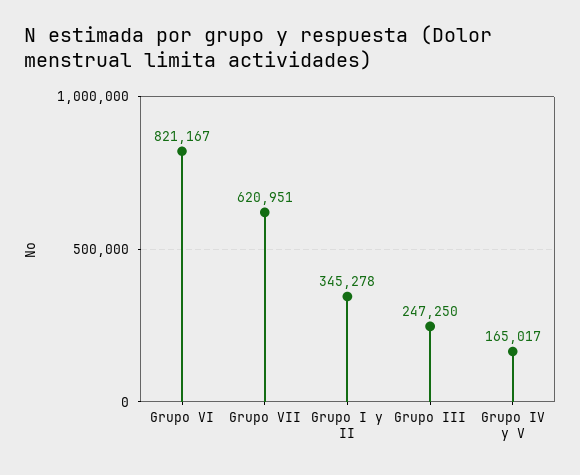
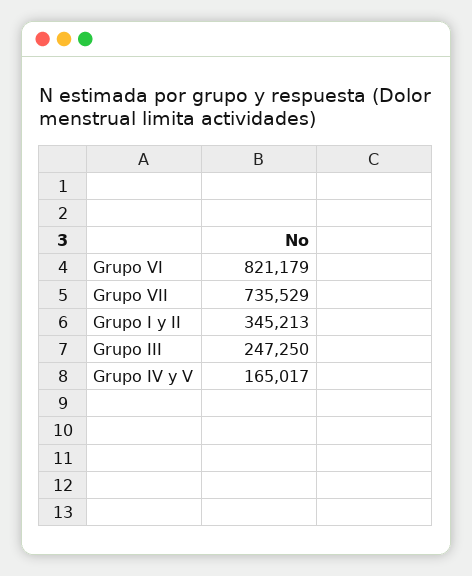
Grupo VI: 821167 -> 821179
Grupo VII: 620951 -> 735529
Grupo I y II: 345278 -> 345213

